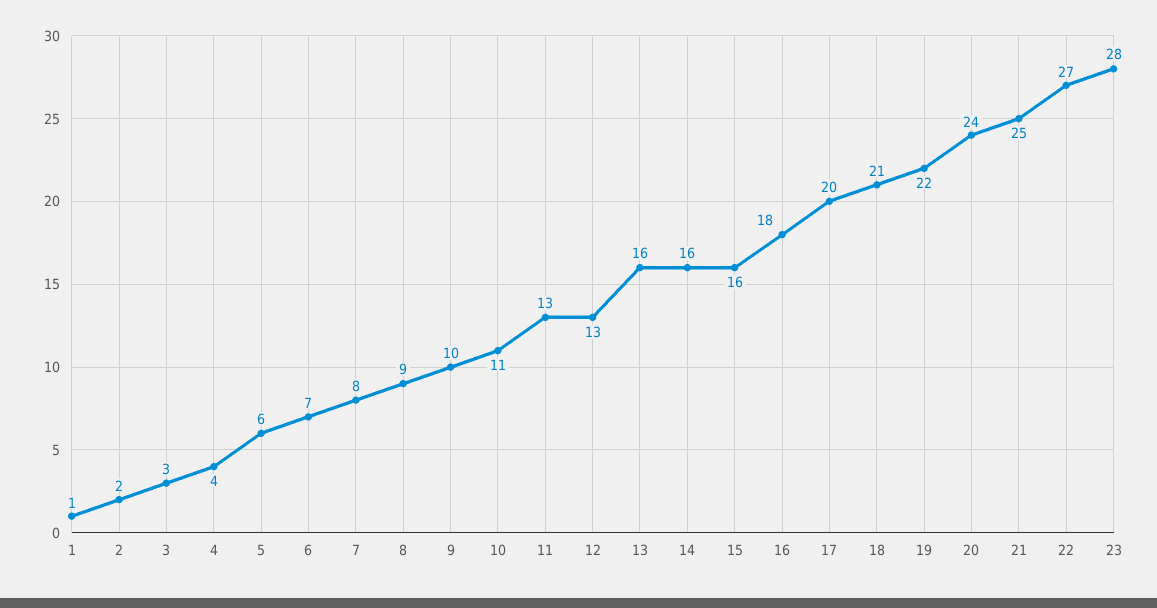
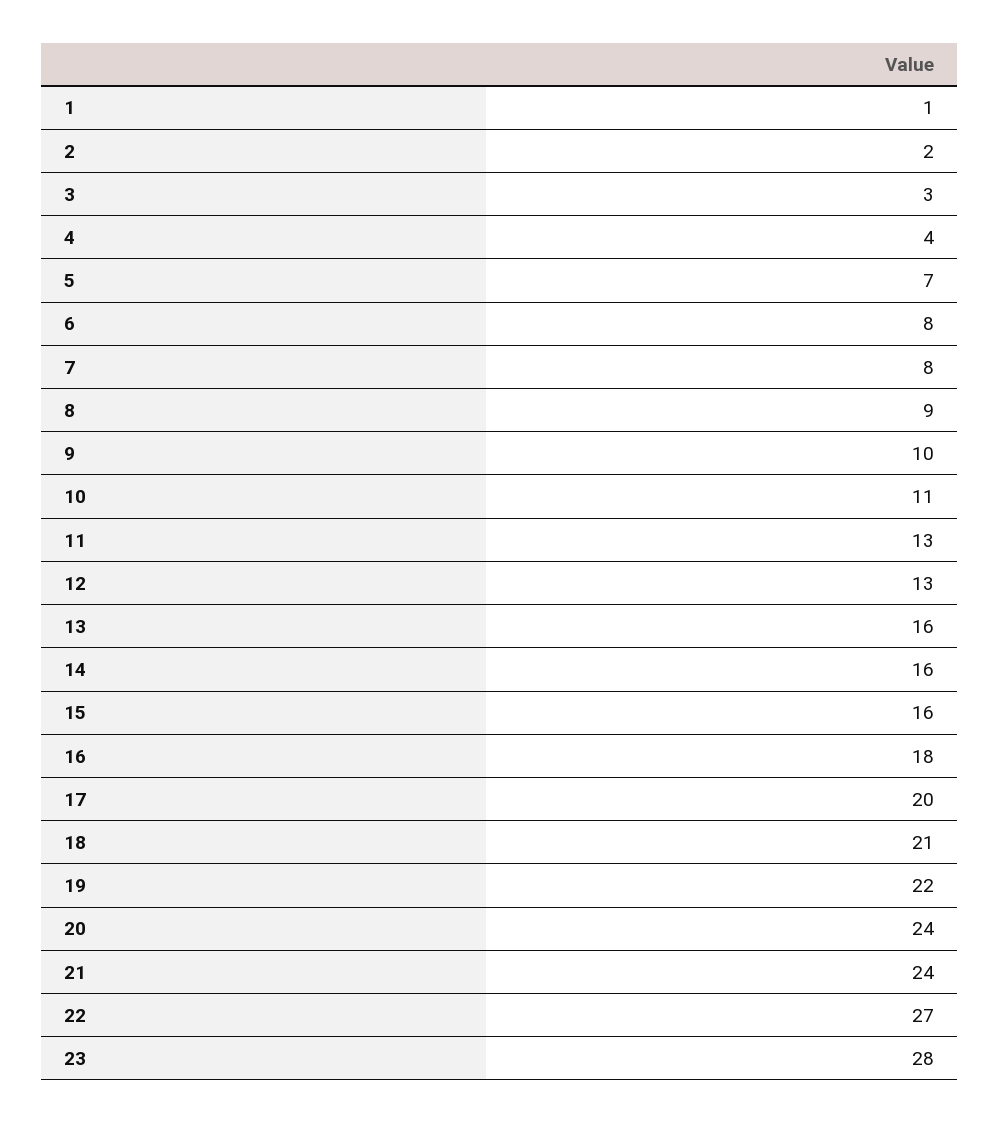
5: 6 -> 7
6: 7 -> 8
21: 25 -> 24

